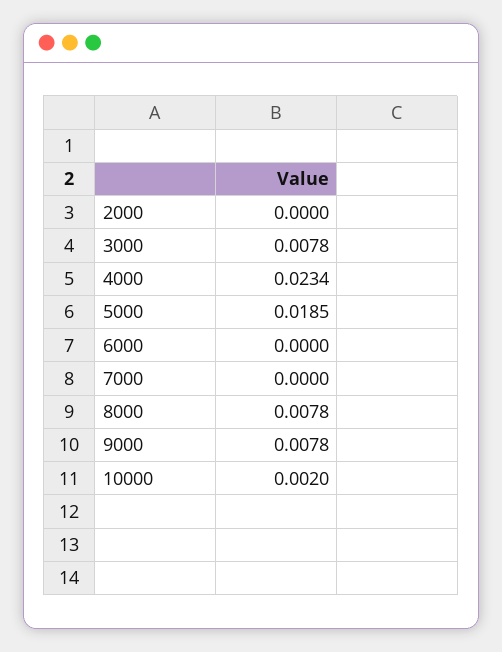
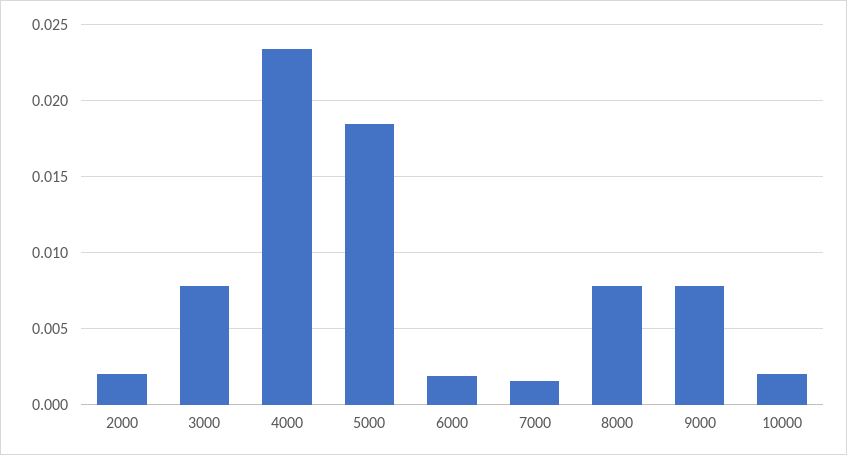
2000: 0 -> 0.002
6000: 0 -> 0.002
7000: 0 -> 0.0015

